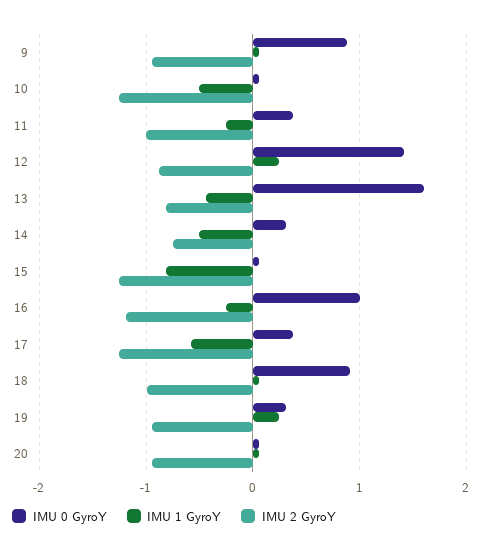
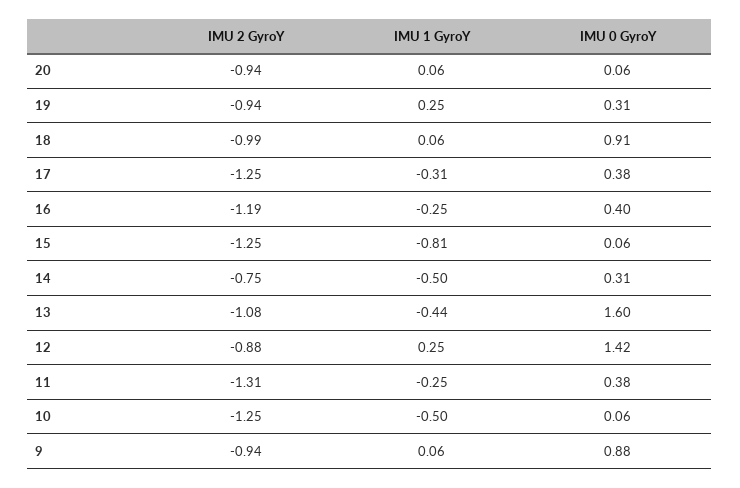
IMU 2 GyroY, 11: -1 -> -1.31
IMU 2 GyroY, 13: -0.8 -> -1.08
IMU 0 GyroY, 16: 1 -> 0.4
IMU 1 GyroY, 17: -0.6 -> -0.31

